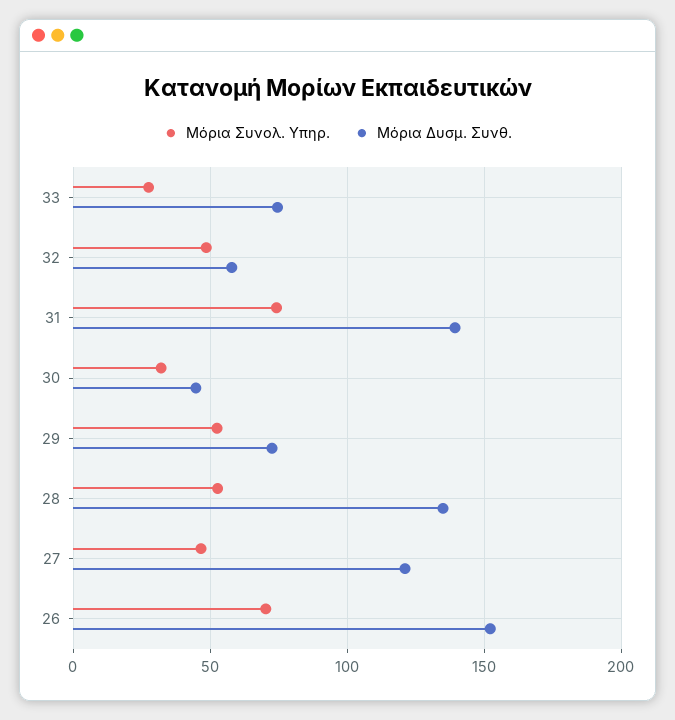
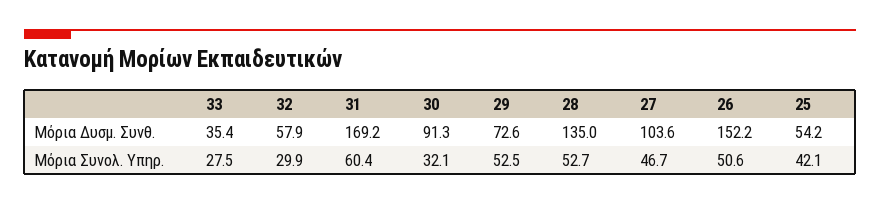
Μόρια Δυσμ. Συνθ., 33: 75 -> 35.4
Μόρια Συνολ. Υπηρ., 32: 50 -> 29.9
Μόρια Συνολ. Υπηρ., 31: 75 -> 60.4
Μόρια Δυσμ. Συνθ., 31: 140 -> 169.2
Μόρια Δυσμ. Συνθ., 30: 45 -> 91.3
Μόρια Δυσμ. Συνθ., 27: 120 -> 103.6
Μόρια Συνολ. Υπηρ., 26: 70 -> 50.6
Μόρια Δυσμ. Συνθ., 25: none -> 54.2
Μόρια Συνολ. Υπηρ., 25: none -> 42.1

